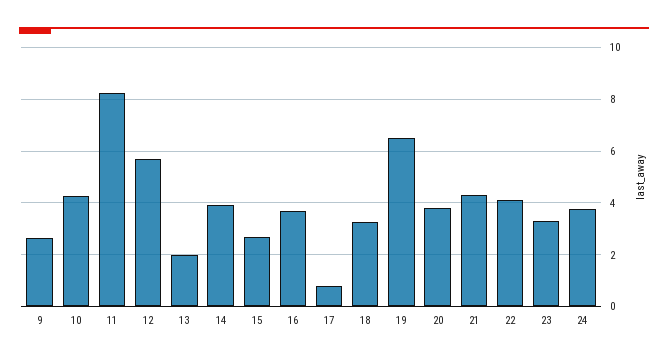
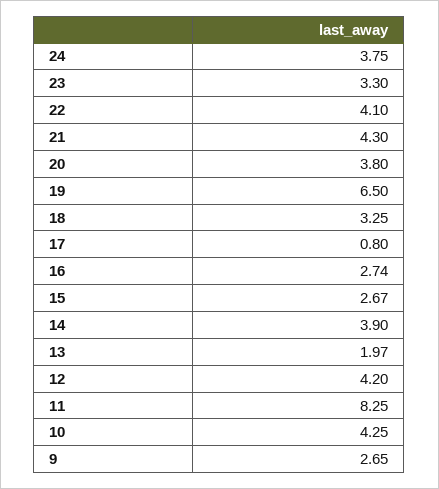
12: 5.75 -> 4.2
16: 3.75 -> 2.74

